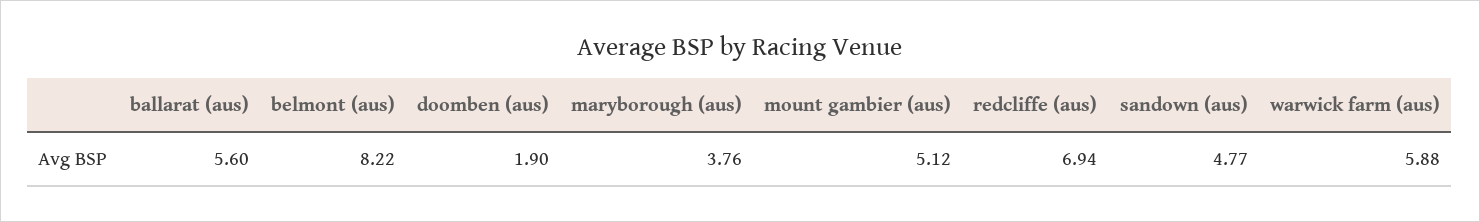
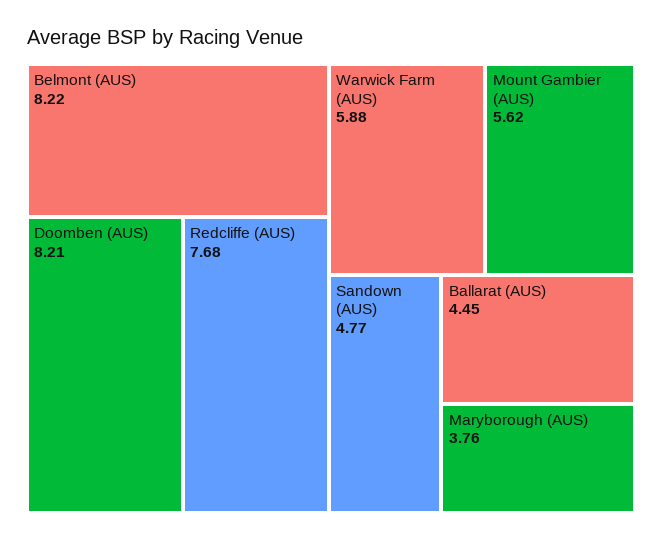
ballarat (aus): 5.6 -> 4.45
doomben (aus): 1.9 -> 8.21
mount gambier (aus): 5.12 -> 5.62
redcliffe (aus): 6.94 -> 7.68

